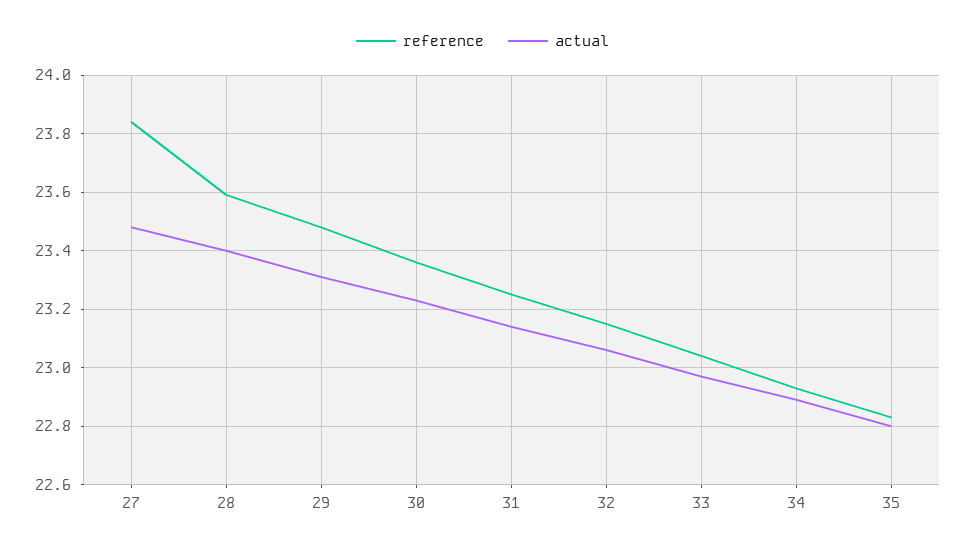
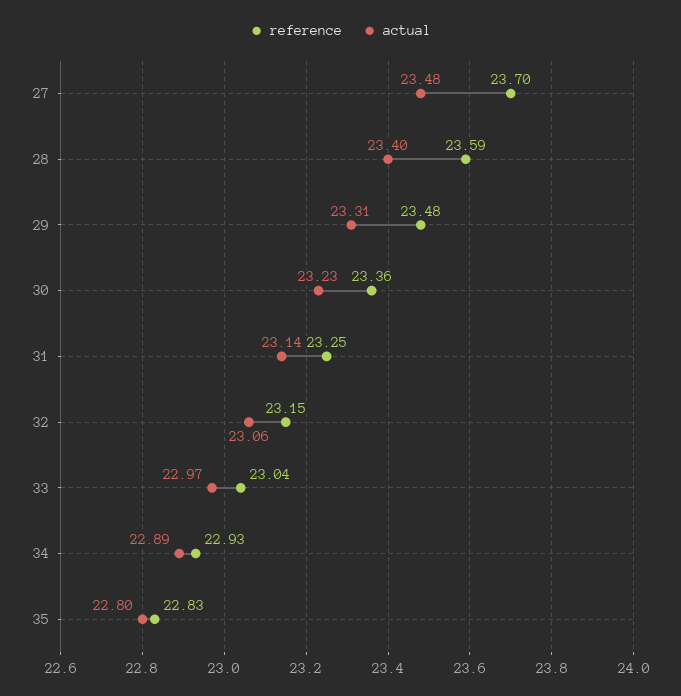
reference, 27: 23.85 -> 23.7

